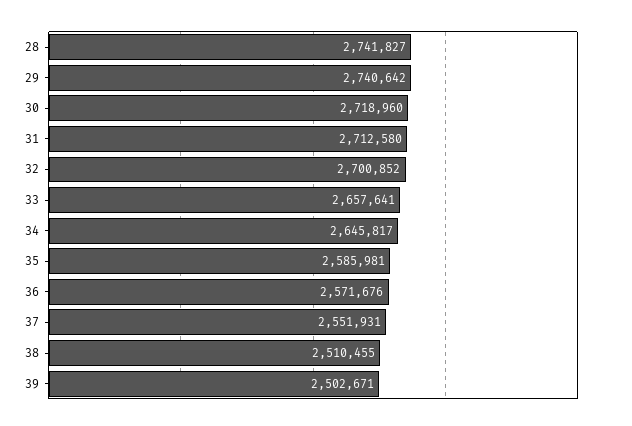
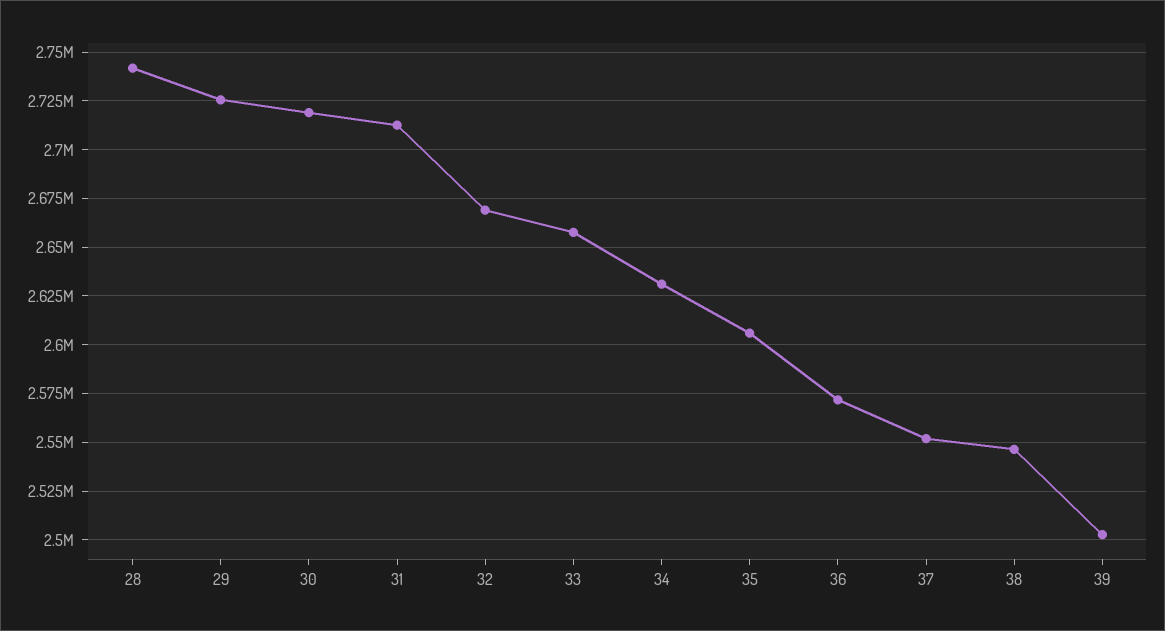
29: 2740642 -> 2725000
32: 2700852 -> 2670000
34: 2645817 -> 2630000
35: 2585981 -> 2605000
38: 2510455 -> 2545000

